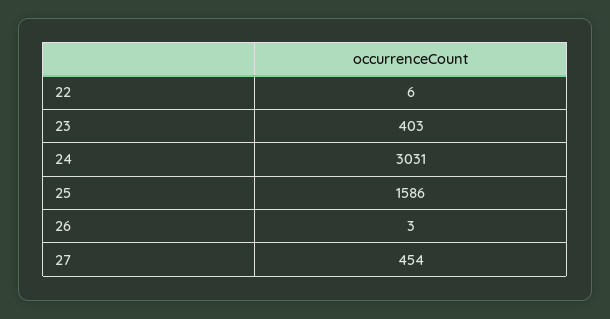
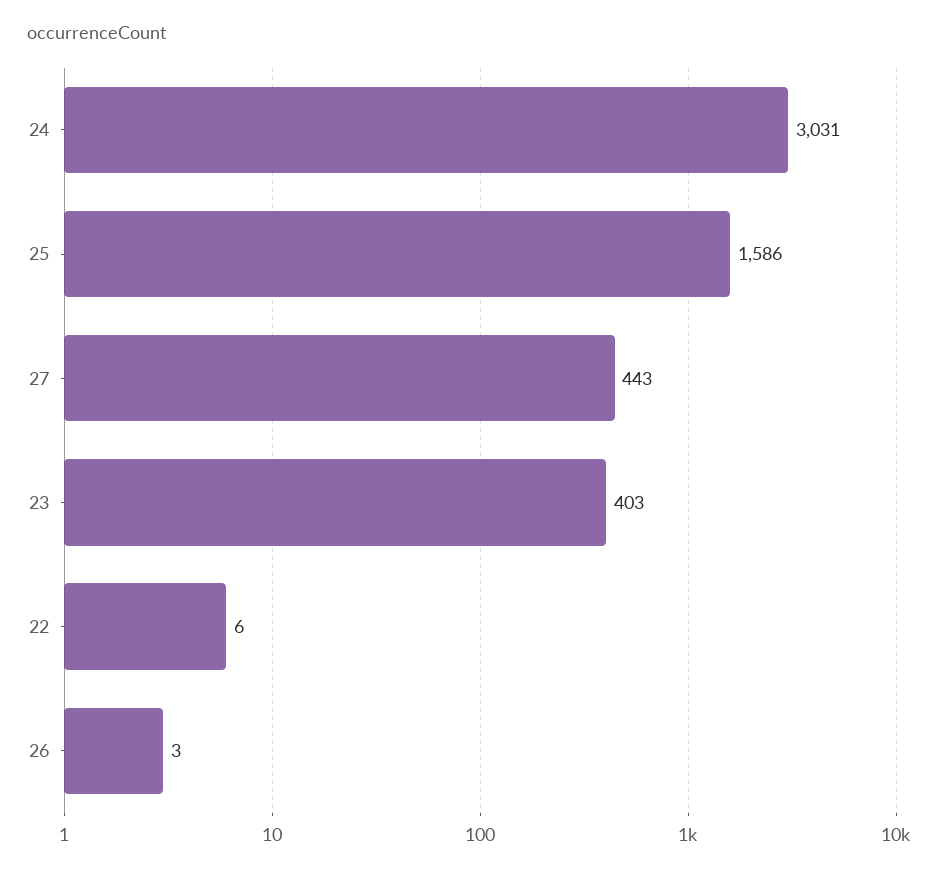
27: 454 -> 443

